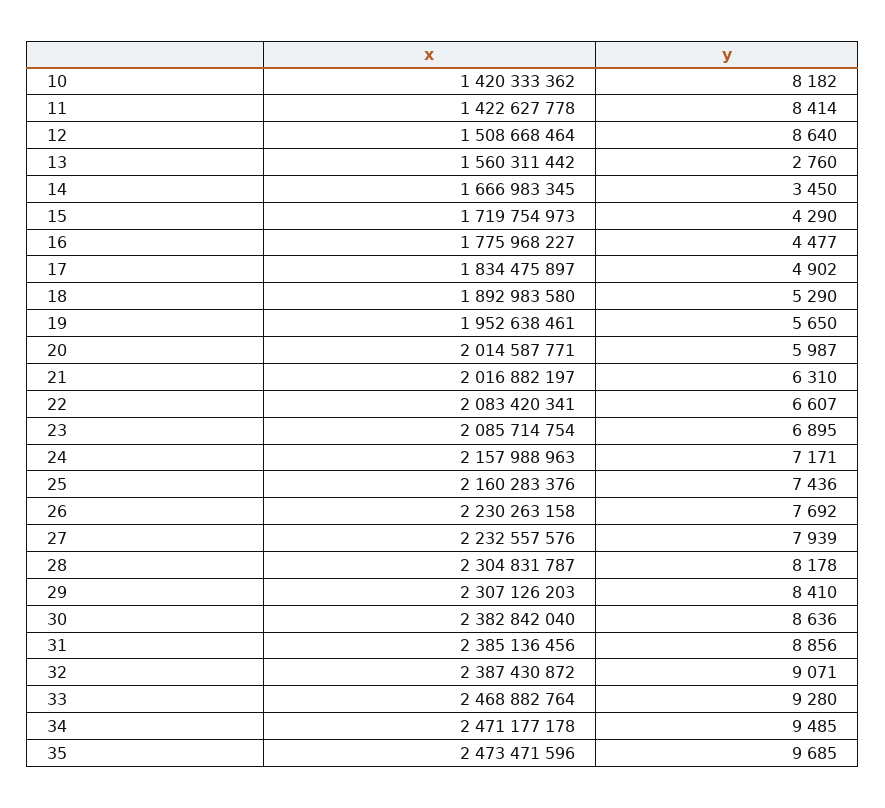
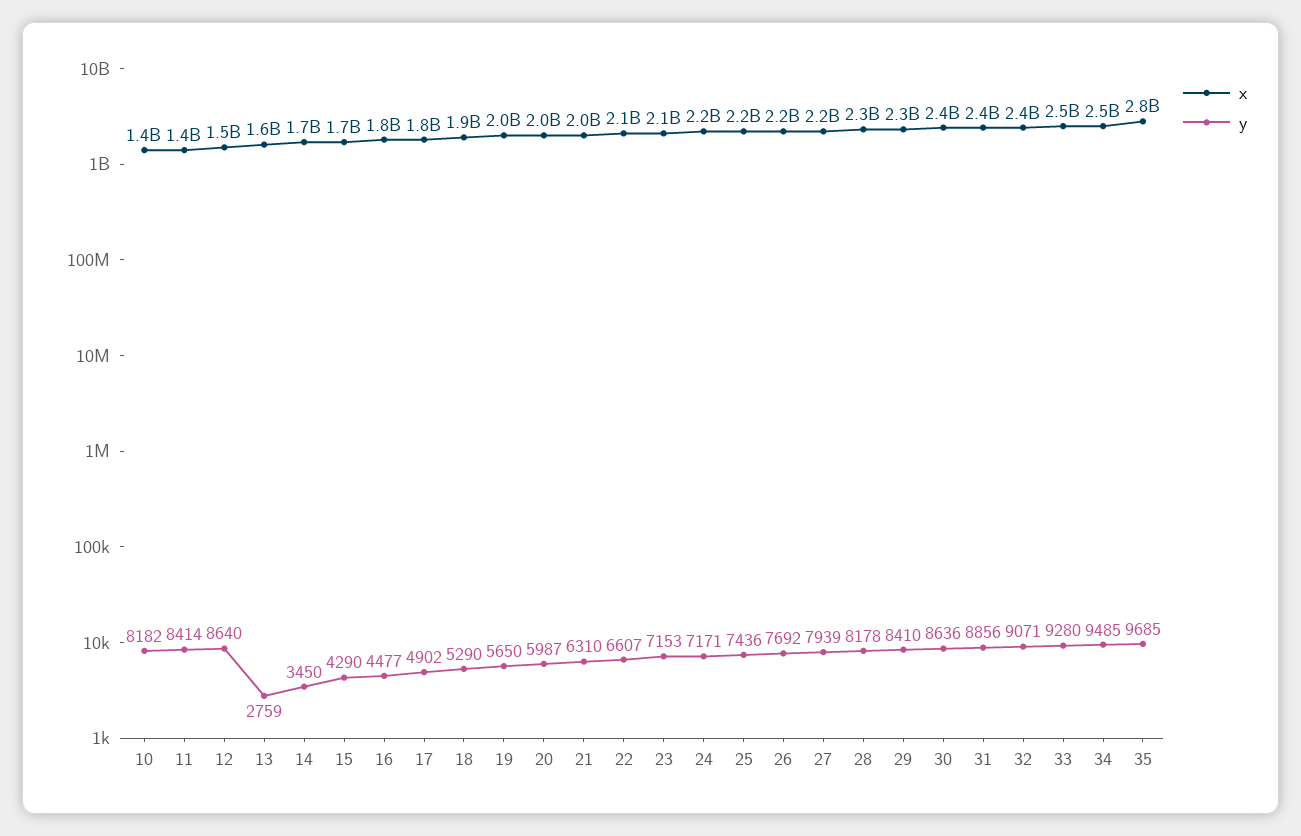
y, 13: 2760 -> 2759
y, 23: 6895 -> 7153
x, 35: 2473471596 -> 2800000000

